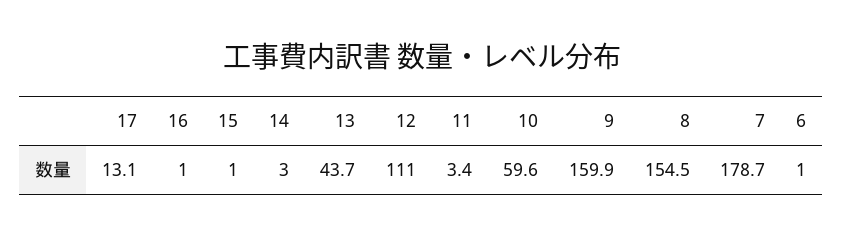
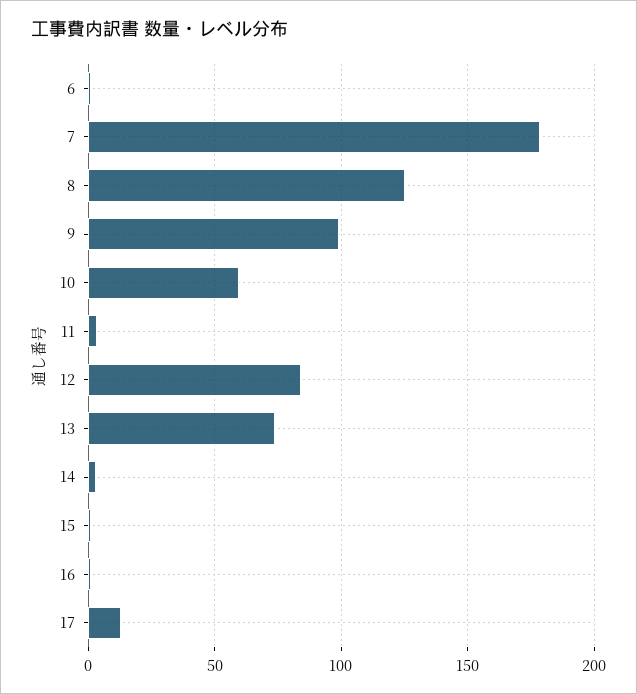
13: 43.7 -> 75
12: 111 -> 85
9: 159.9 -> 100
8: 154.5 -> 125

